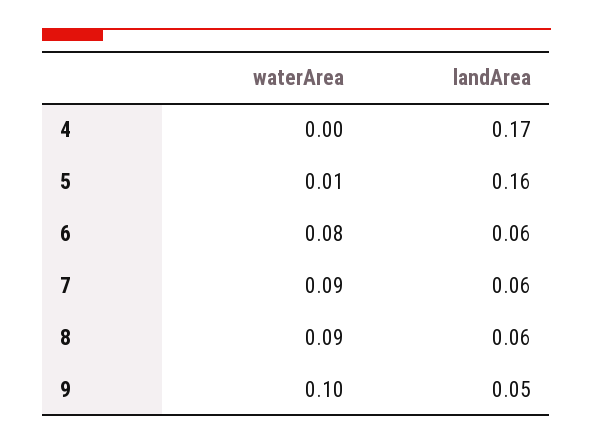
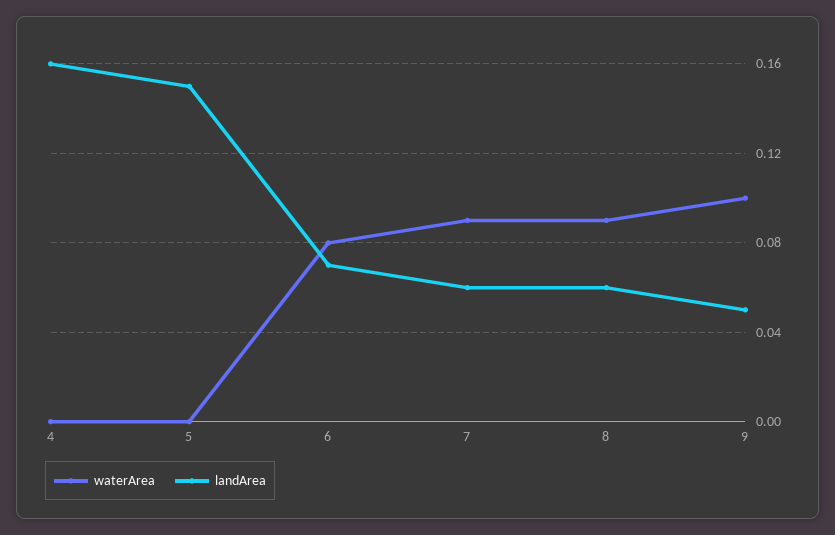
landArea, 4: 0.17 -> 0.16
waterArea, 5: 0.01 -> 0
landArea, 5: 0.16 -> 0.15
landArea, 6: 0.06 -> 0.07

